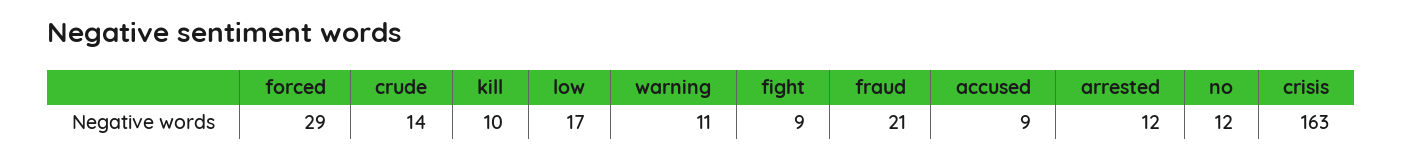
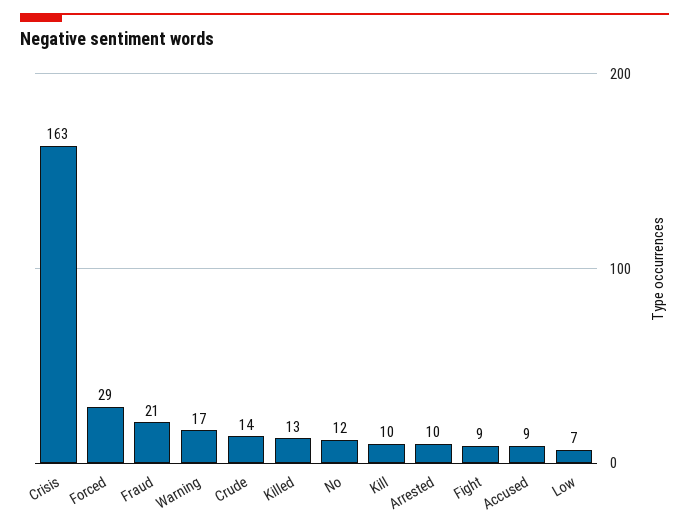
low: 17 -> 7
warning: 11 -> 17
arrested: 12 -> 10
Killed: none -> 13

